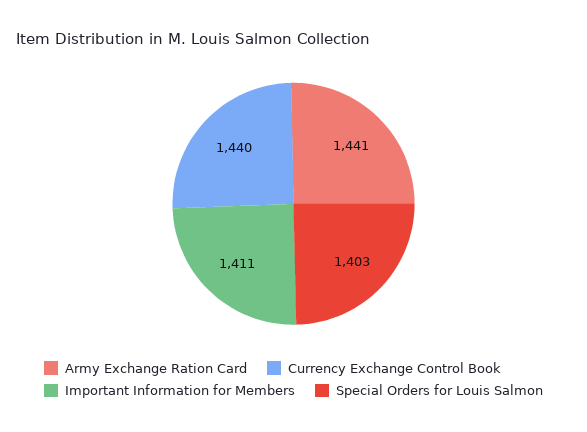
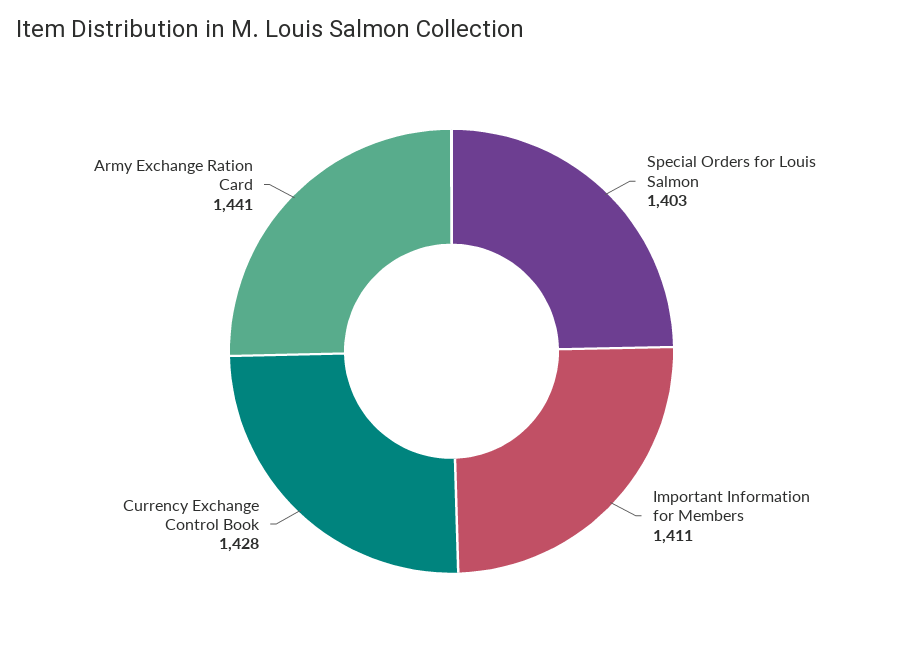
Currency Exchange Control Book: 1440 -> 1428

